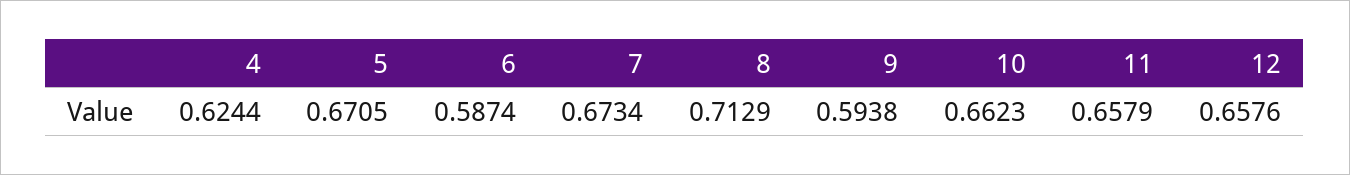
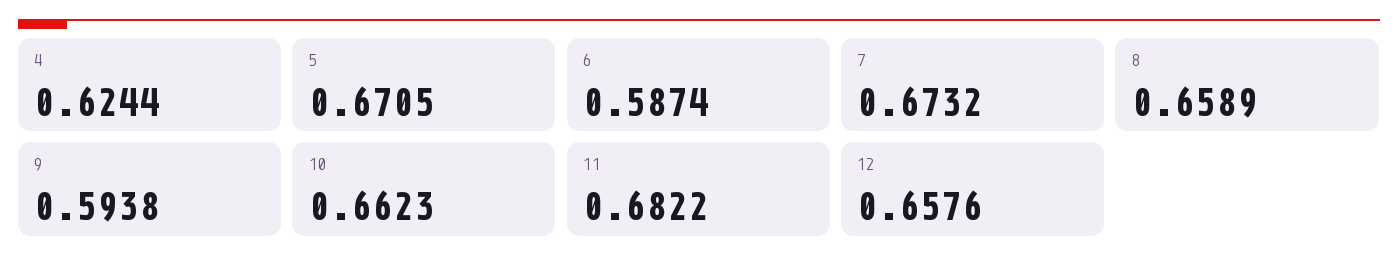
7: 0.6734 -> 0.6732
8: 0.7129 -> 0.6589
11: 0.6579 -> 0.6822

